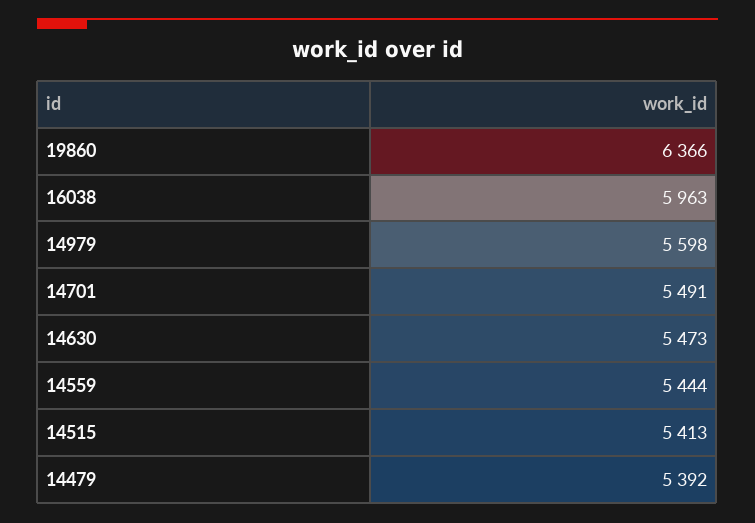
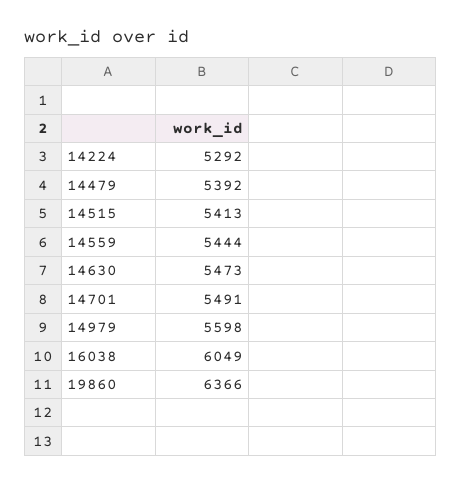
16038: 5963 -> 6049
14224: none -> 5292

